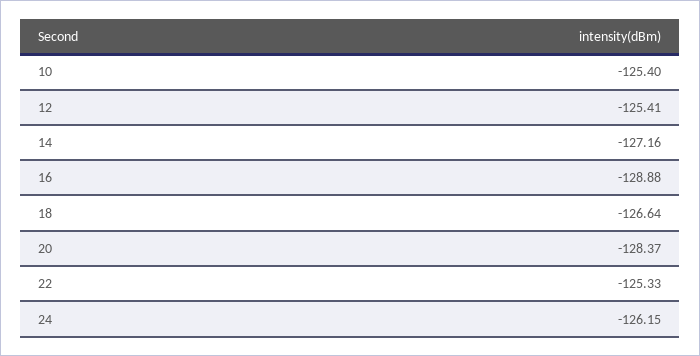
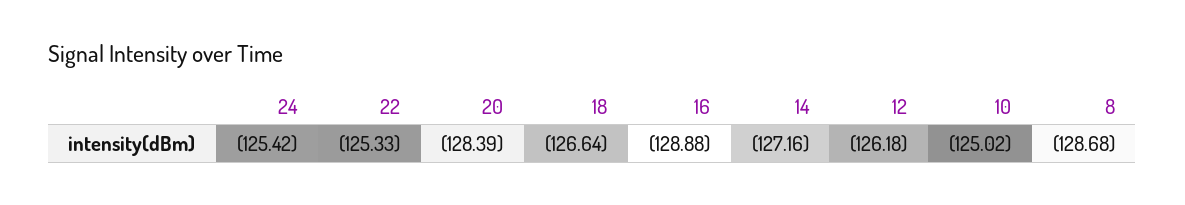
10: -125.4 -> -125.02
12: -125.41 -> -126.18
20: -128.37 -> -128.39
24: -126.15 -> -125.42
8: none -> -128.68

